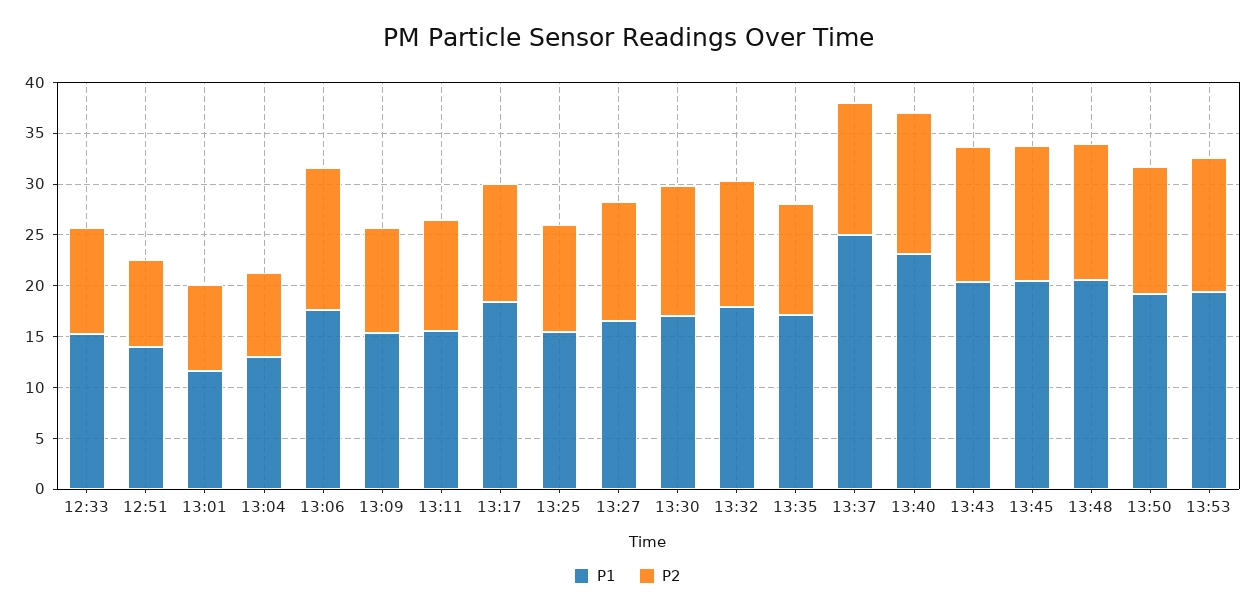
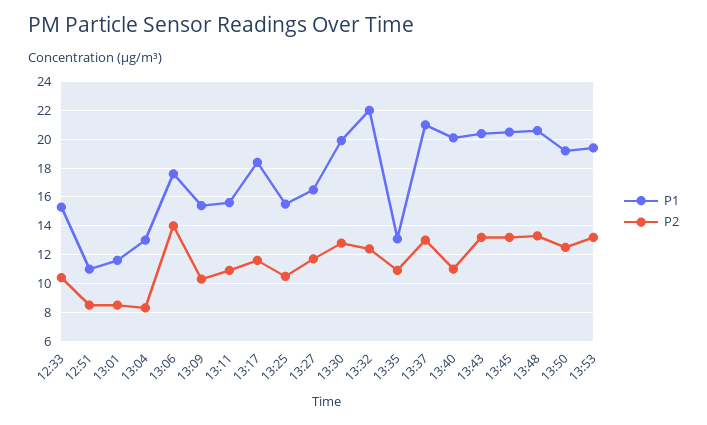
P1, 12:51: 14 -> 11
P1, 13:30: 17 -> 20
P1, 13:32: 18 -> 22
P1, 13:35: 17 -> 13
P1, 13:37: 25 -> 21
P1, 13:40: 23 -> 20
P2, 13:40: 14 -> 11

